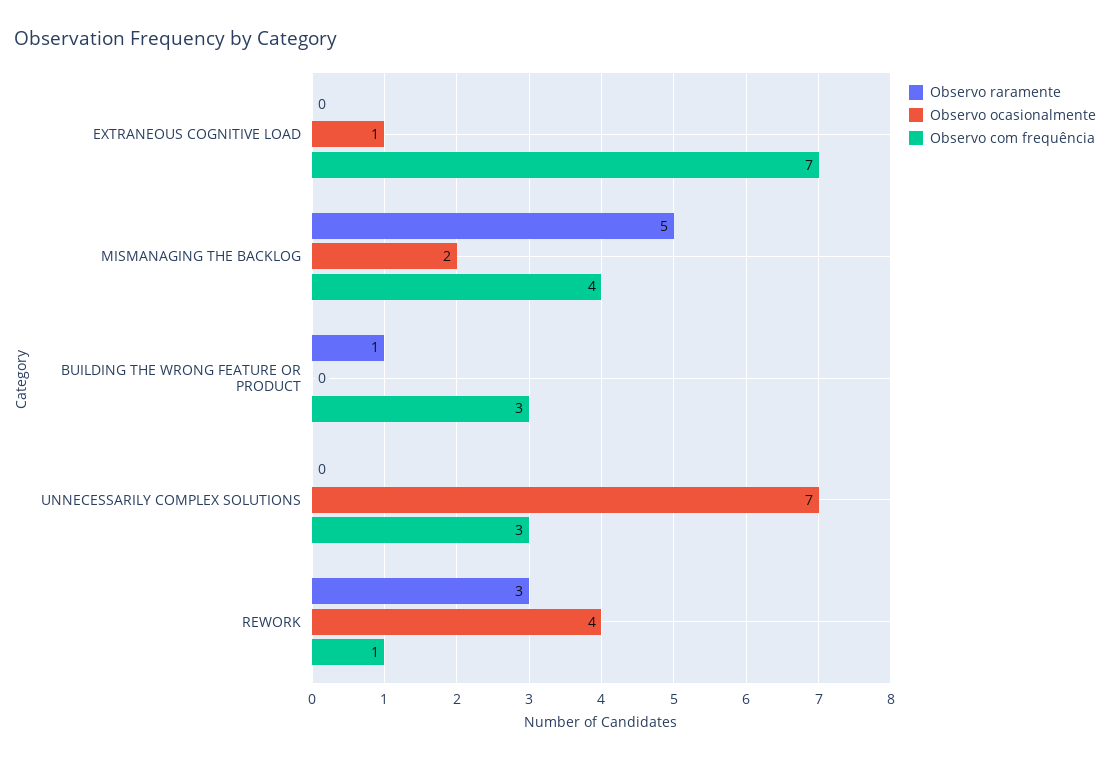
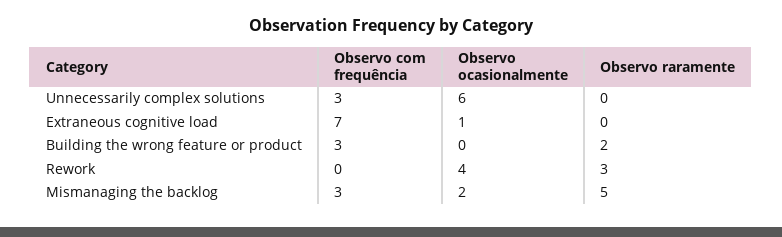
Observo com frequência, MISMANAGING THE BACKLOG: 4 -> 3
Observo raramente, BUILDING THE WRONG FEATURE OR PRODUCT: 1 -> 2
Observo ocasionalmente, UNNECESSARILY COMPLEX SOLUTIONS: 7 -> 6
Observo com frequência, REWORK: 1 -> 0

